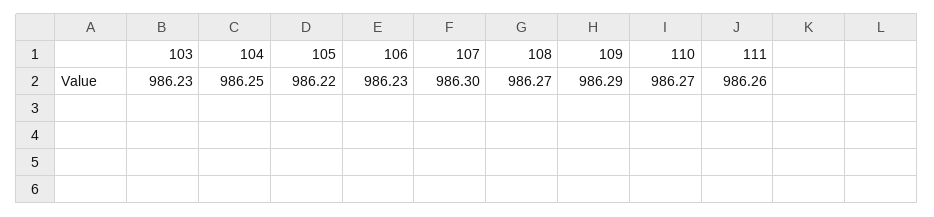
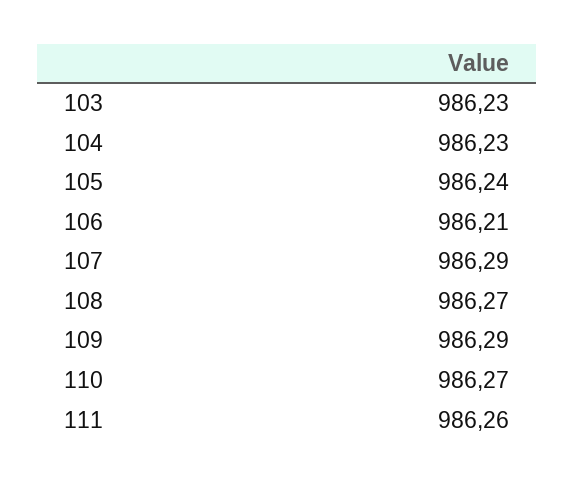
104: 986.25 -> 986.23
105: 986.22 -> 986.24
106: 986.23 -> 986.21
107: 986.3 -> 986.29

